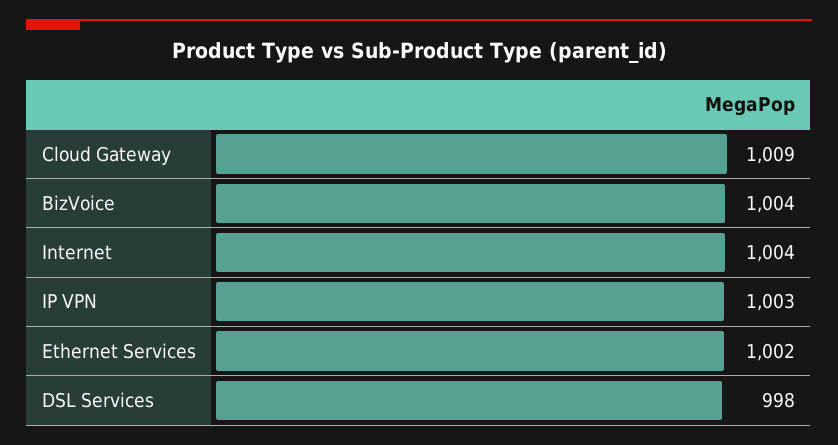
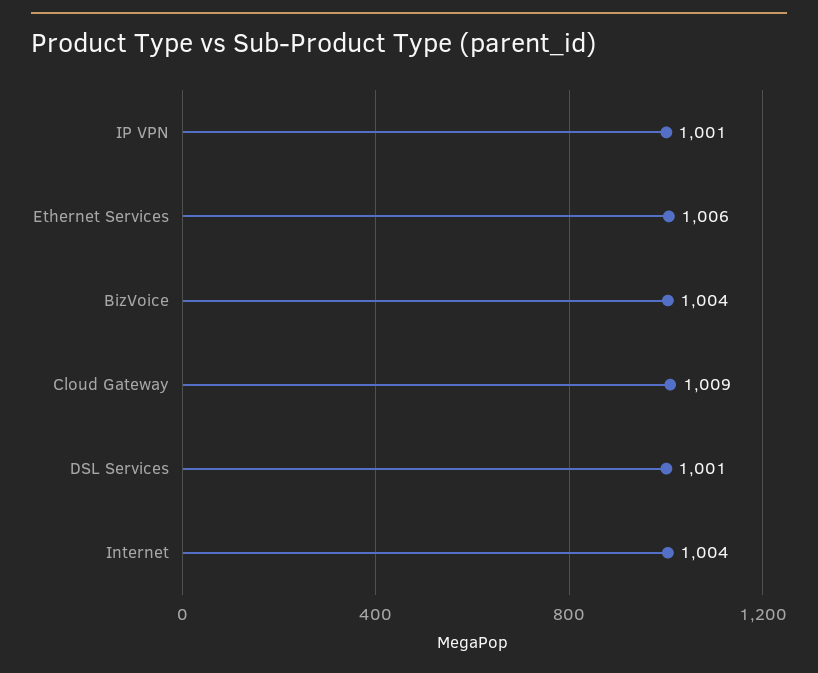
IP VPN: 1003 -> 1001
Ethernet Services: 1002 -> 1006
DSL Services: 998 -> 1001

